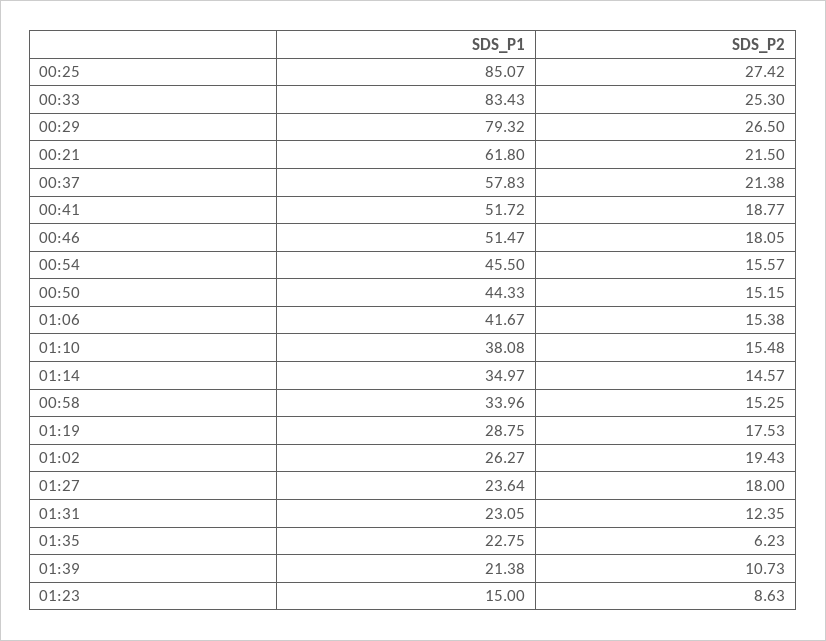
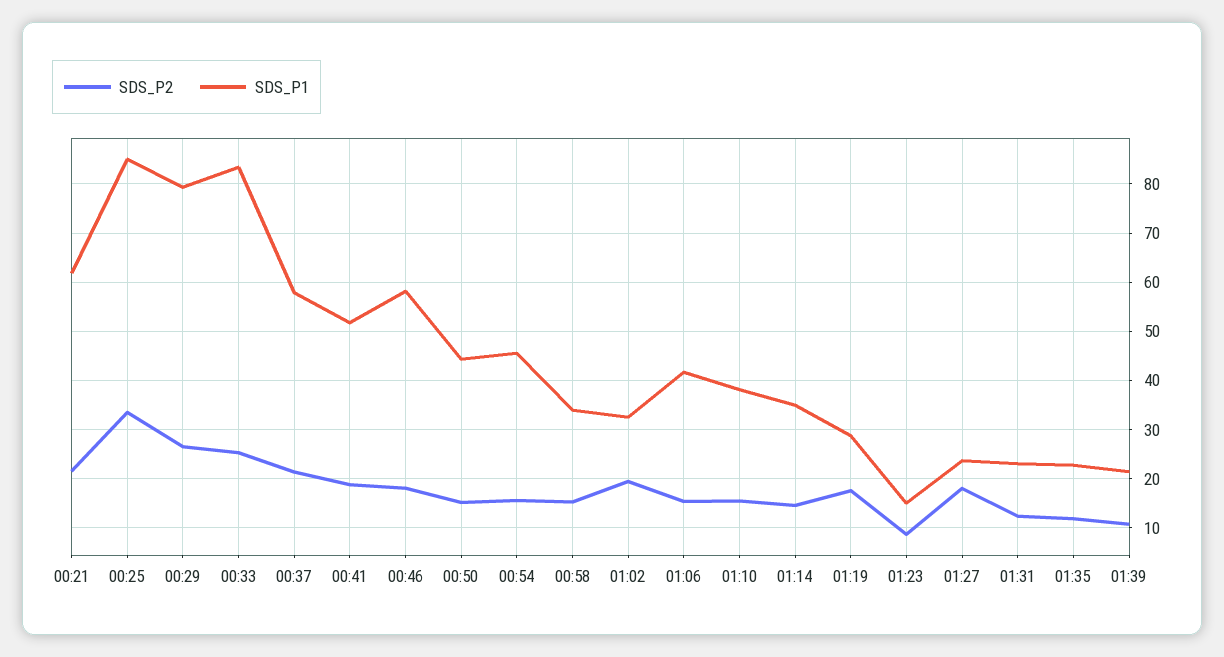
SDS_P2, 00:25: 27.42 -> 34
SDS_P1, 00:46: 51.47 -> 58
SDS_P1, 01:02: 26.27 -> 32
SDS_P2, 01:35: 6.23 -> 12

